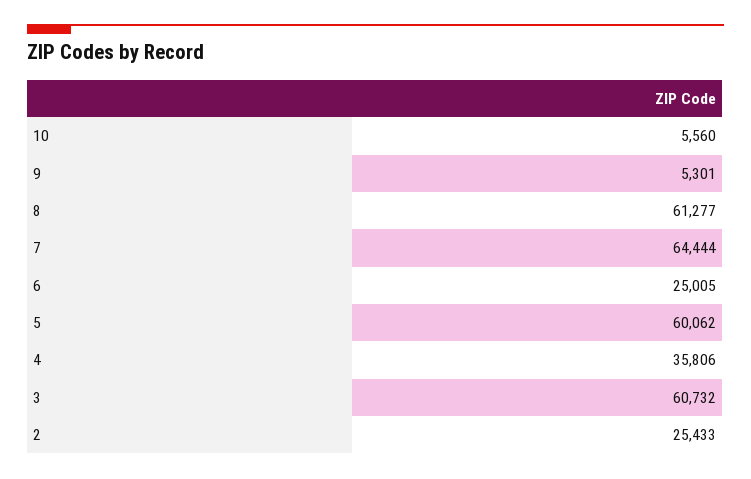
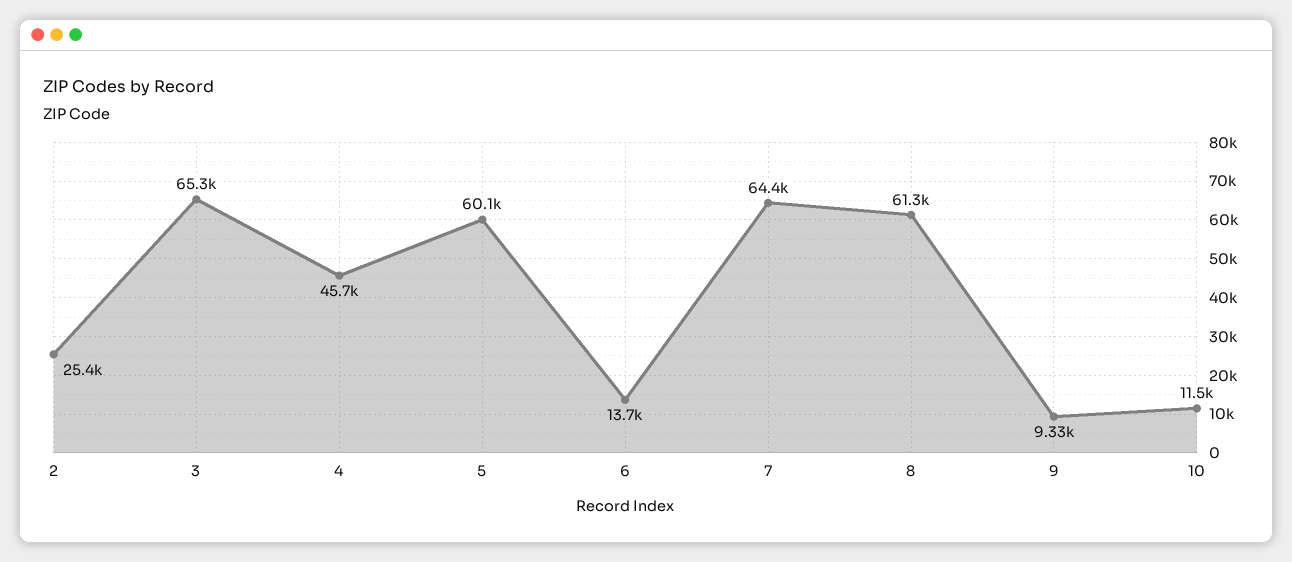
10: 5560 -> 11500
9: 5301 -> 9330
6: 25005 -> 13700
4: 35806 -> 45700
3: 60732 -> 65300

